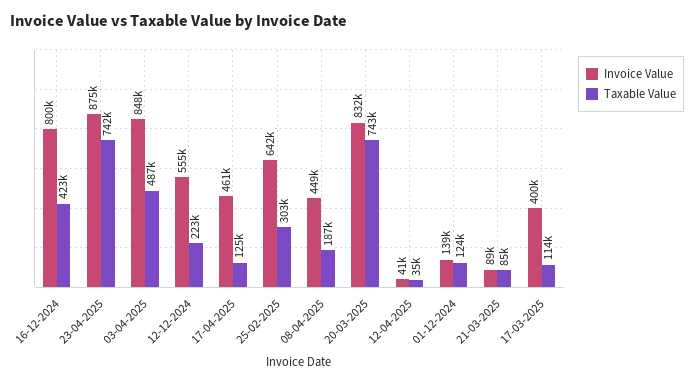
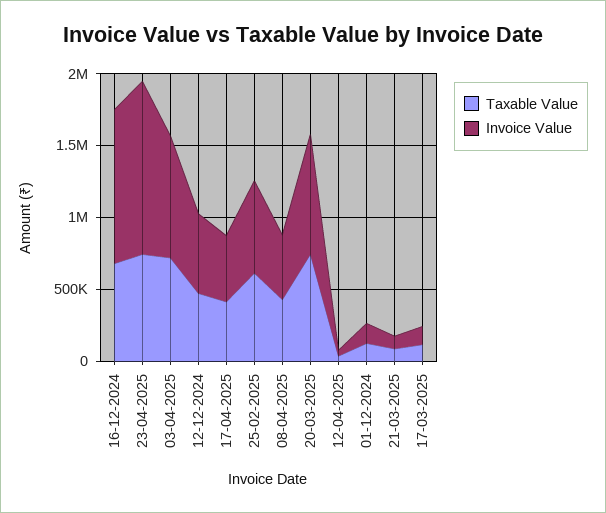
Invoice Value, 16-12-2024: 800000 -> 1100000
Taxable Value, 16-12-2024: 423000 -> 700000
Invoice Value, 23-04-2025: 875000 -> 1200000
Taxable Value, 03-04-2025: 487000 -> 700000
Taxable Value, 12-12-2024: 223000 -> 500000
Taxable Value, 17-04-2025: 125000 -> 400000
Taxable Value, 25-02-2025: 303000 -> 600000
Taxable Value, 08-04-2025: 187000 -> 400000
Invoice Value, 17-03-2025: 400000 -> 100000

